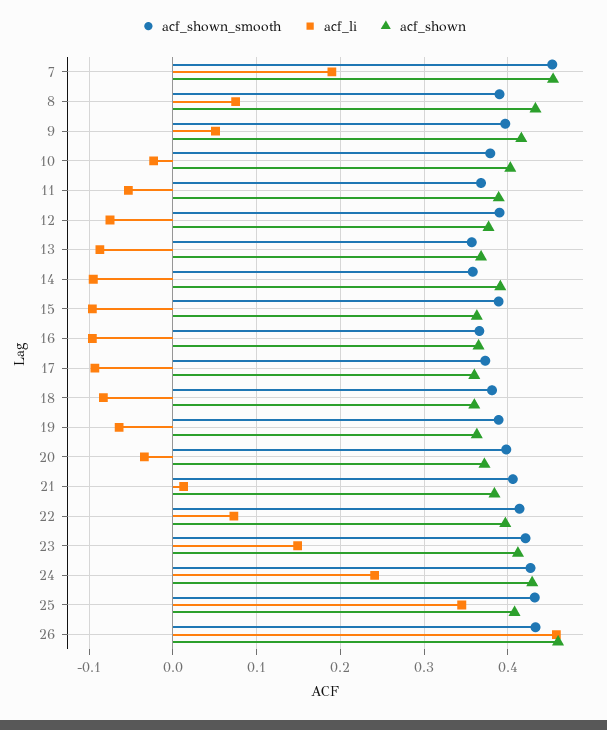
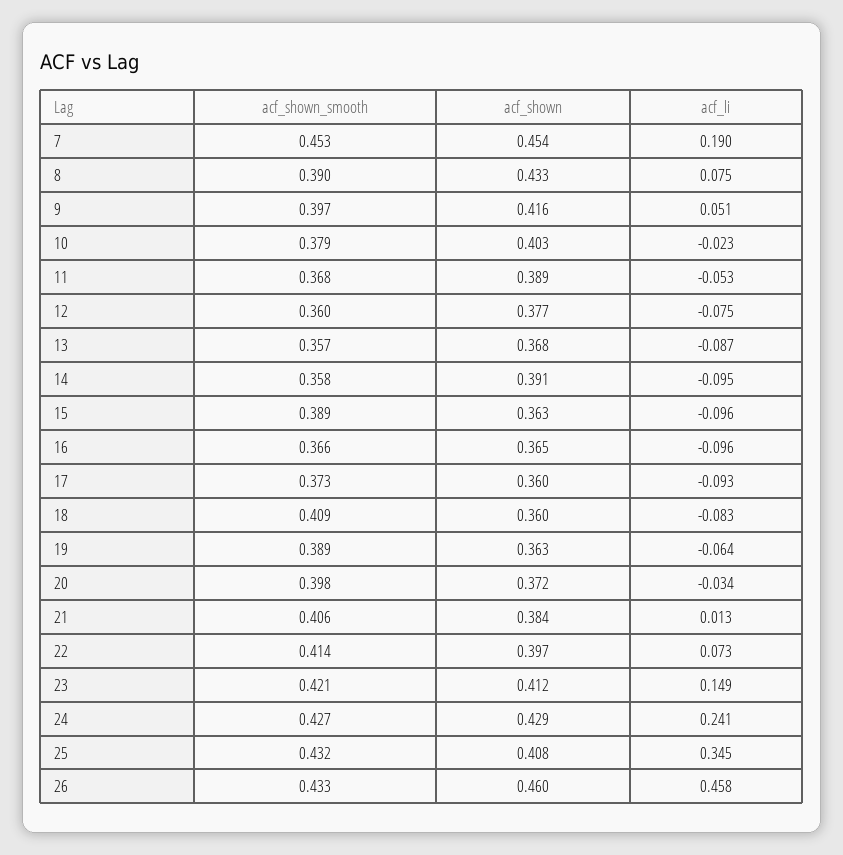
acf_shown_smooth, 12: 0.39 -> 0.36
acf_shown_smooth, 18: 0.38 -> 0.409

